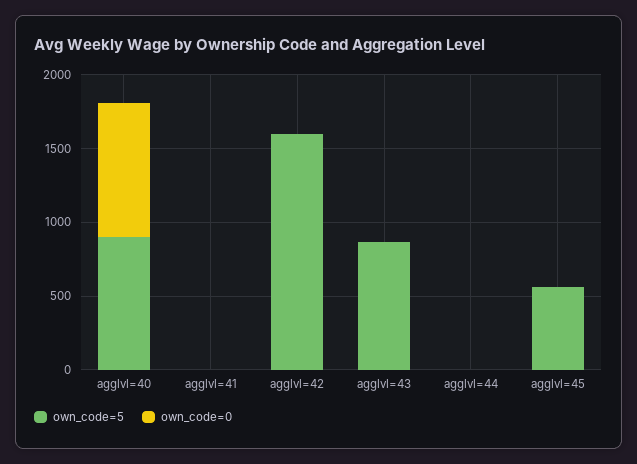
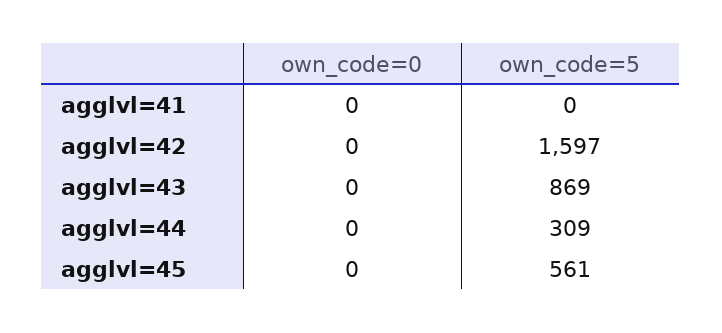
own_code=5, agglvl=40: 900 -> none
own_code=0, agglvl=40: 900 -> none
own_code=5, agglvl=44: 0 -> 309

